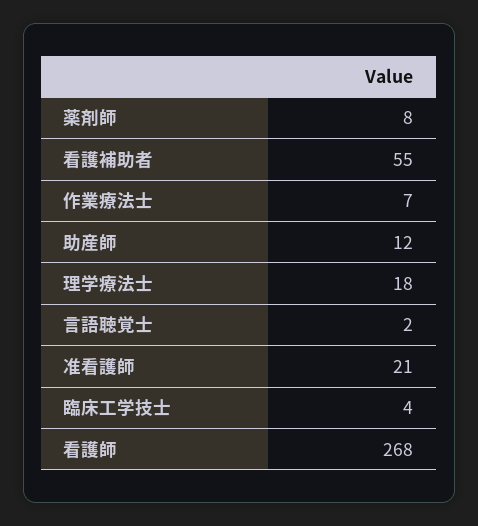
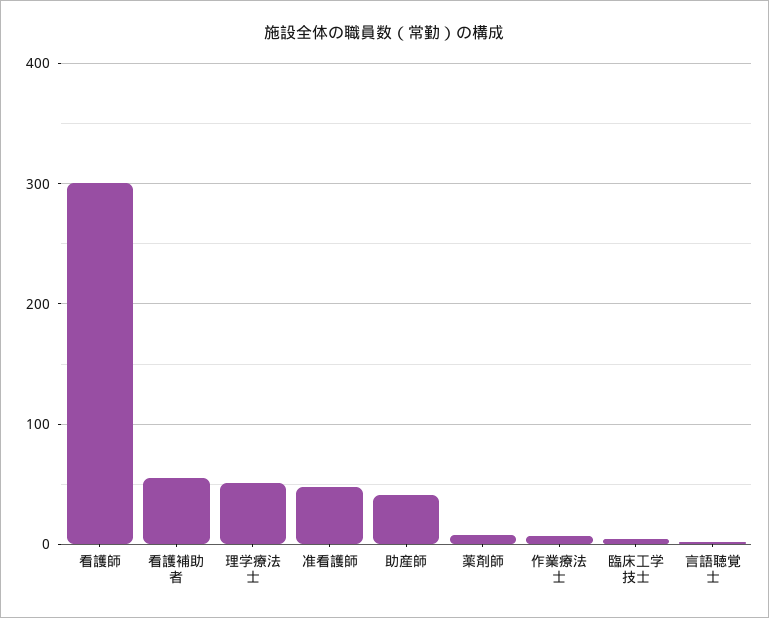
助産師: 12 -> 40
理学療法士: 18 -> 50
准看護師: 21 -> 50
看護師: 268 -> 300

